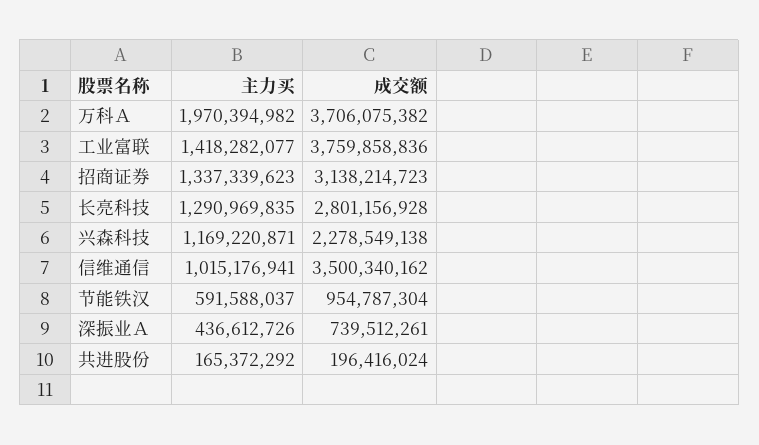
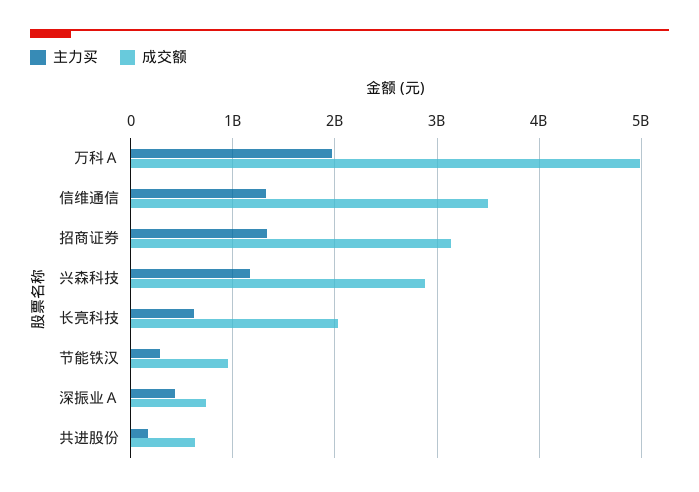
成交额, 万科Ａ: 3706075382 -> 5000000000
主力买, 工业富联: 1418282077 -> none
成交额, 工业富联: 3759858836 -> none
主力买, 长亮科技: 1290969835 -> 600000000
成交额, 长亮科技: 2801156928 -> 2000000000
成交额, 兴森科技: 2278549138 -> 2900000000
主力买, 信维通信: 1015176941 -> 1300000000
主力买, 节能铁汉: 591588037 -> 300000000
成交额, 共进股份: 196416024 -> 600000000

